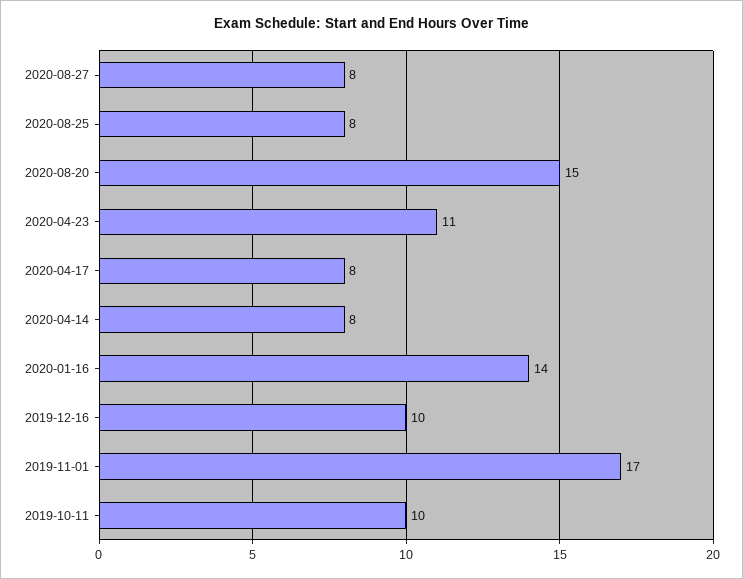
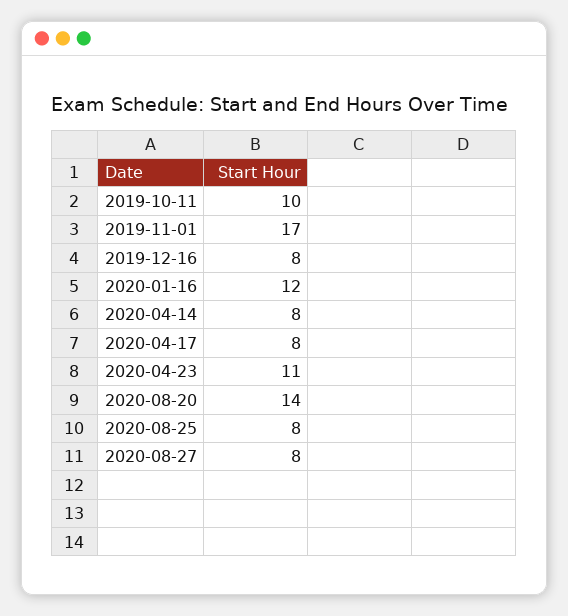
2020-08-20: 15 -> 14
2020-01-16: 14 -> 12
2019-12-16: 10 -> 8

